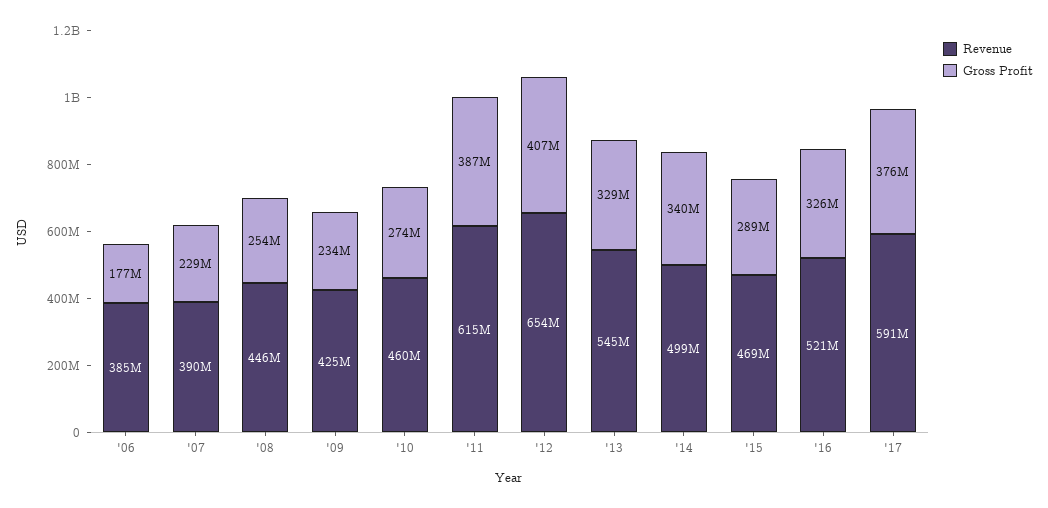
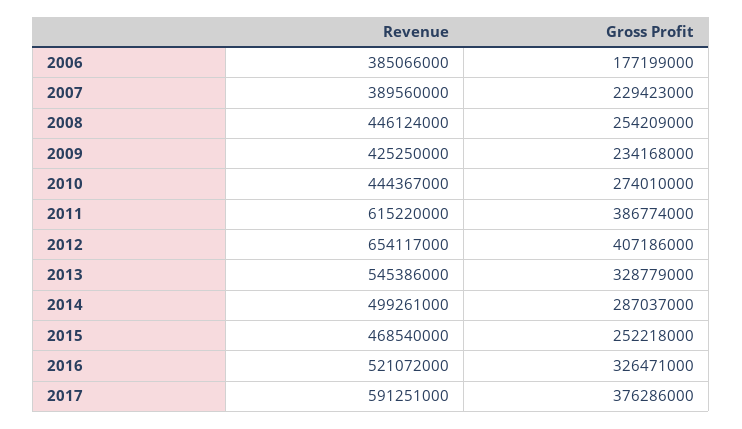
Revenue, '10: 460000000 -> 444367000
Gross Profit, '14: 340000000 -> 287037000
Gross Profit, '15: 289000000 -> 252218000

